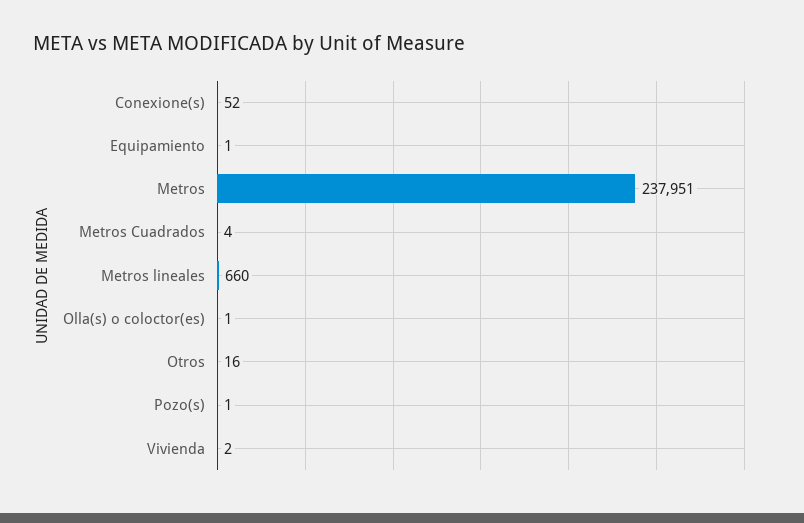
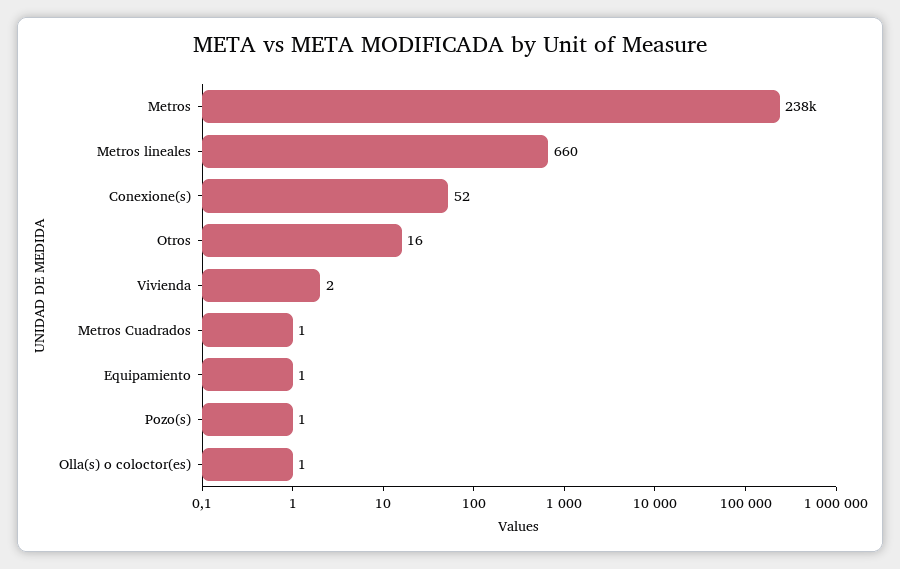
Metros Cuadrados: 4 -> 1

